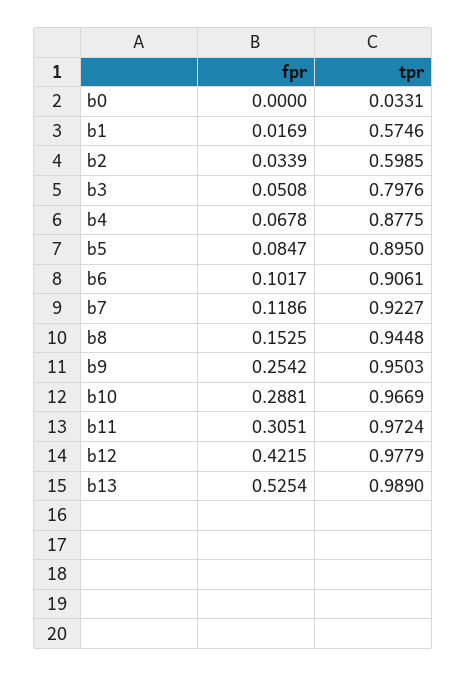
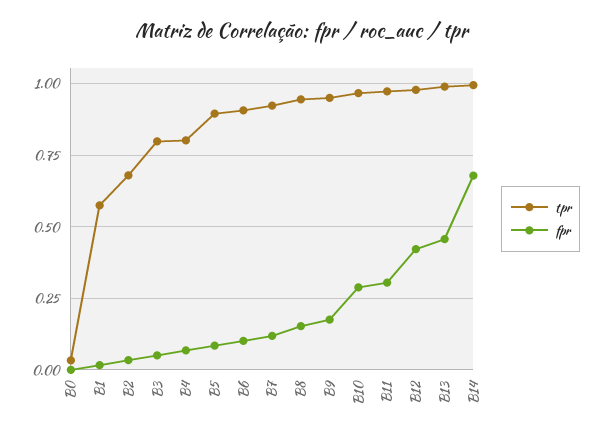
tpr, b2: 0.5985 -> 0.675
tpr, b4: 0.8775 -> 0.8
fpr, b9: 0.2542 -> 0.175
fpr, b13: 0.5254 -> 0.45
tpr, B14: none -> 1
fpr, B14: none -> 0.675

